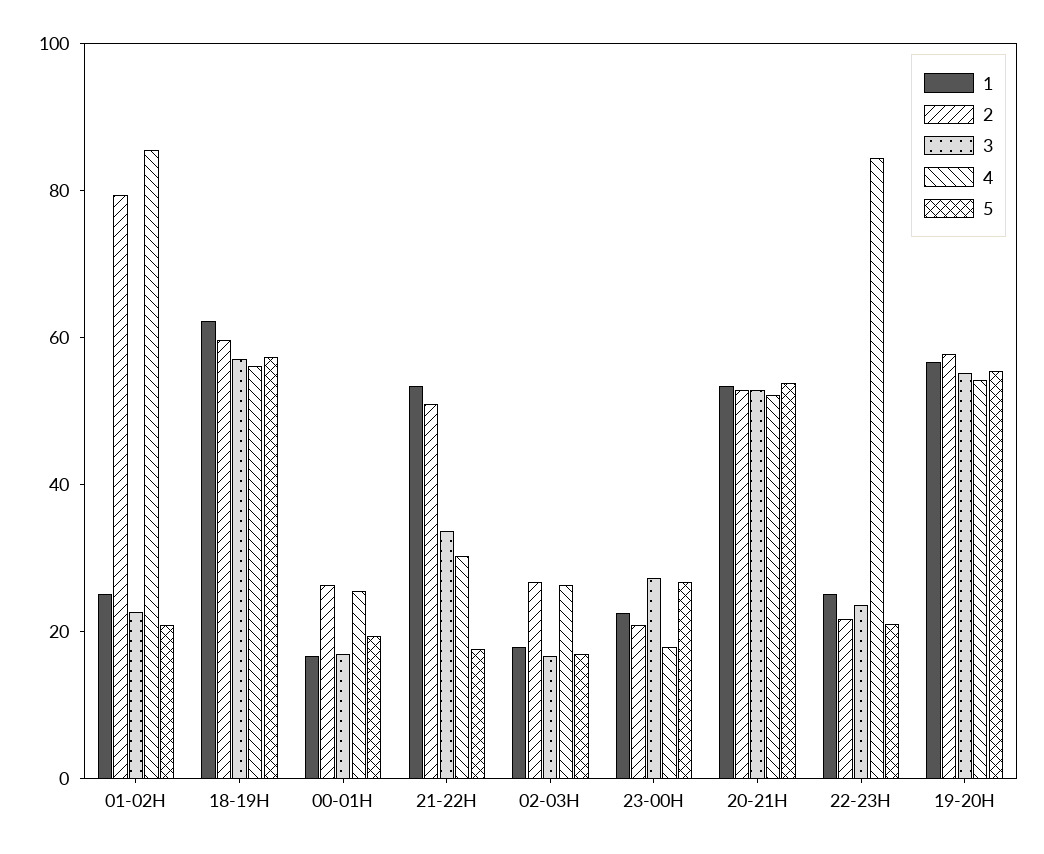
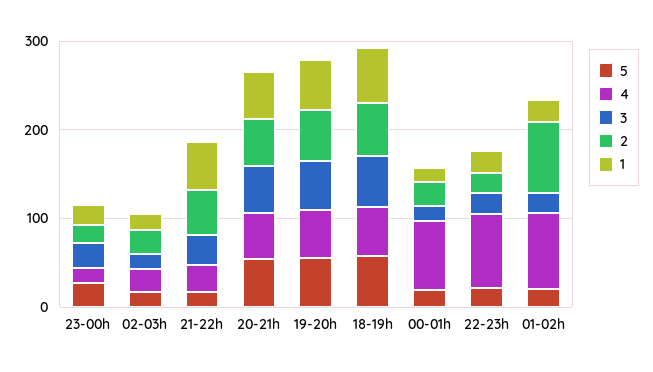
4, 00-01H: 25 -> 80

